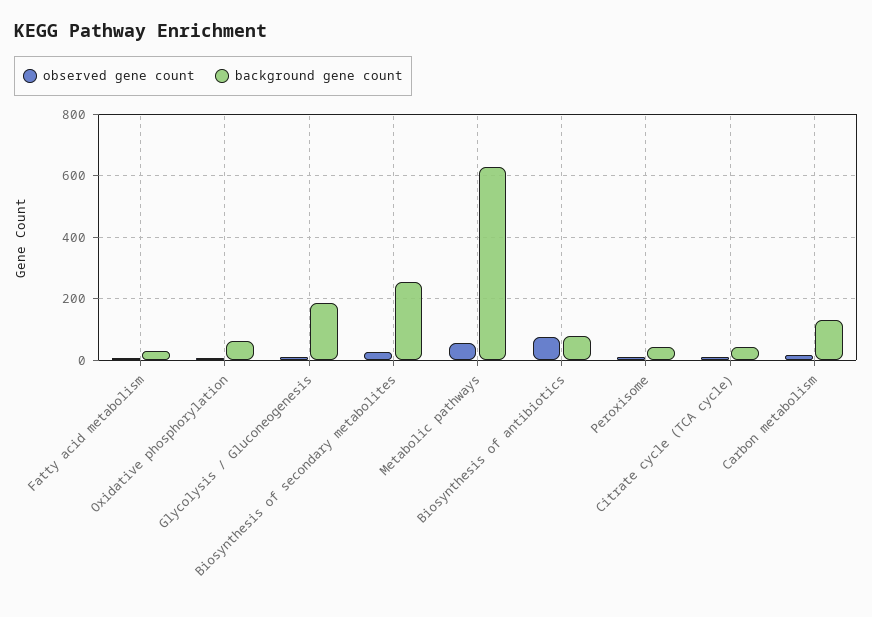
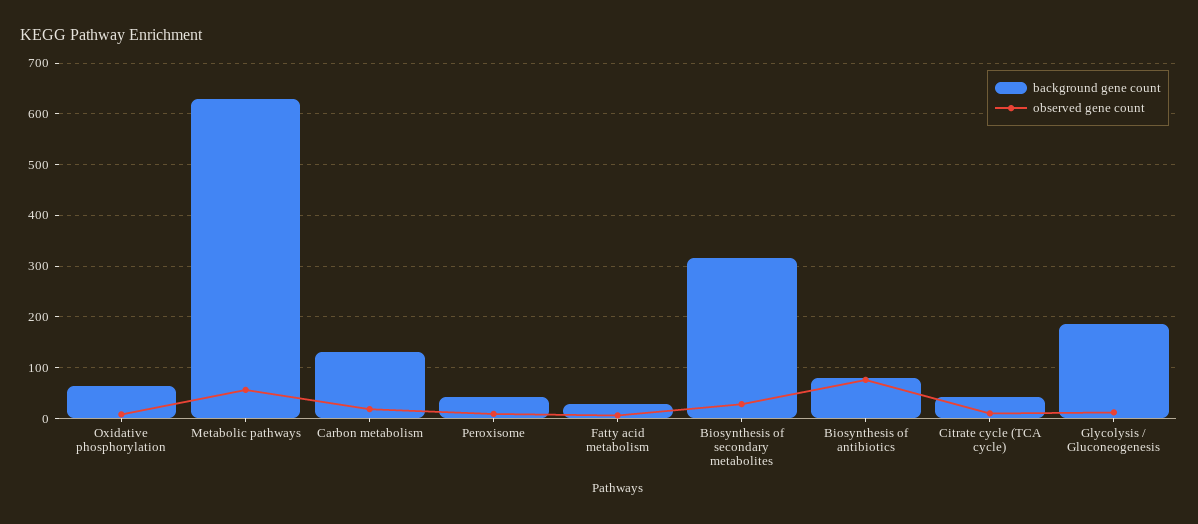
background gene count, Biosynthesis of secondary metabolites: 260 -> 320

